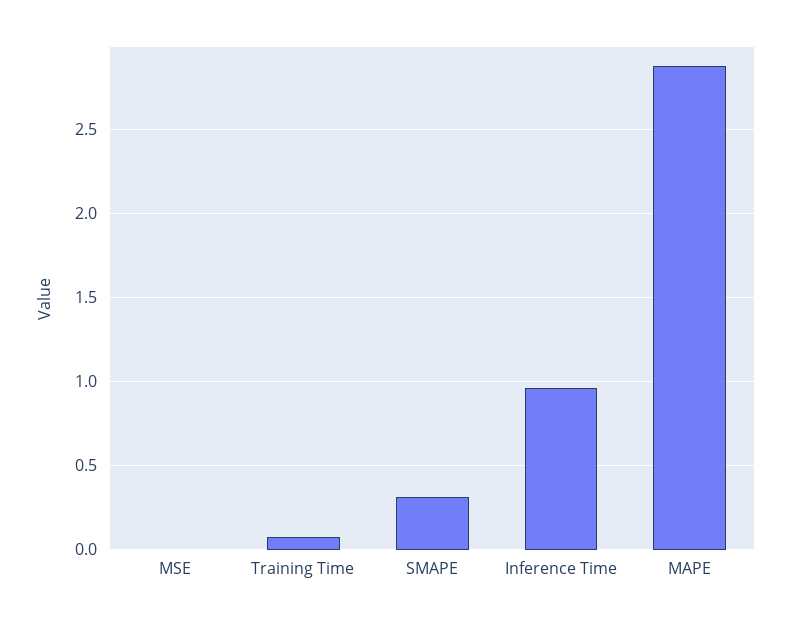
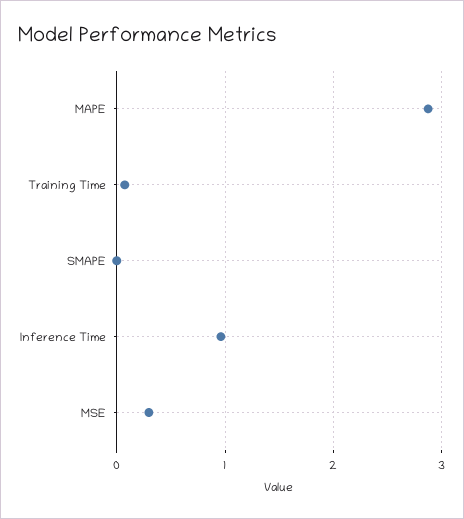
MSE: 0 -> 0.3
SMAPE: 0.3 -> 0

